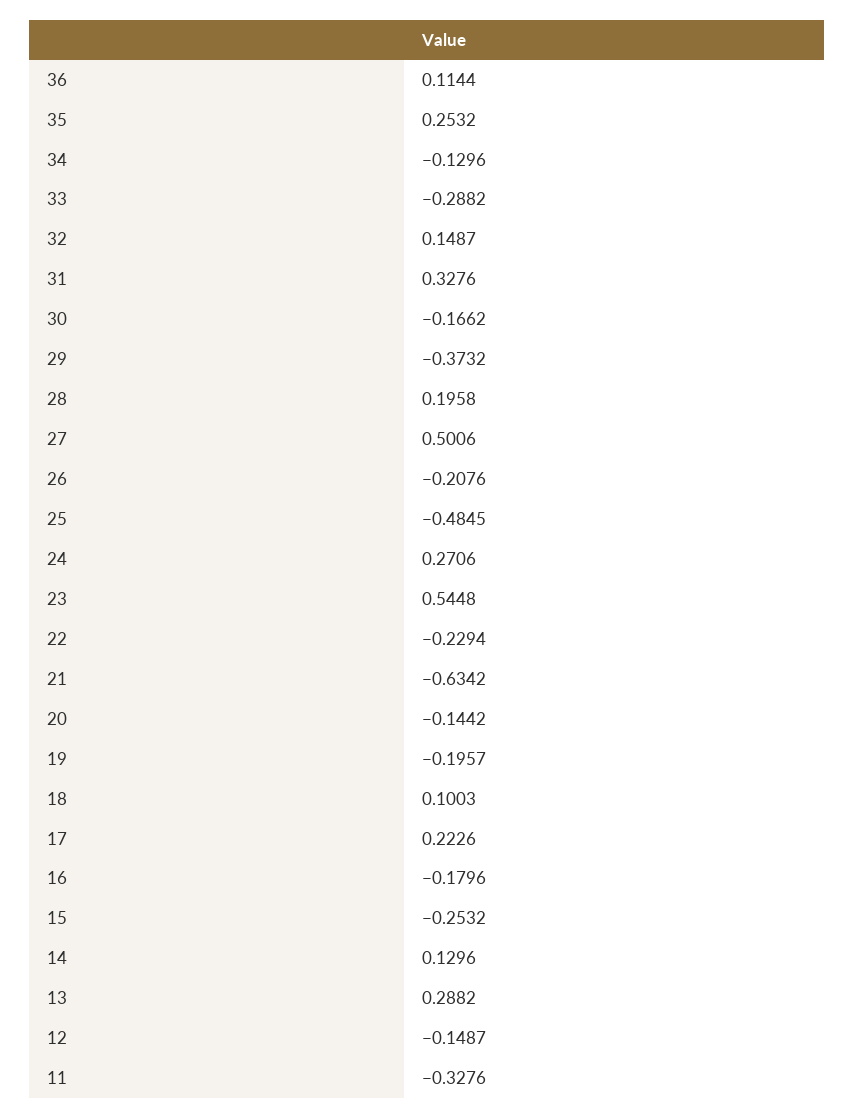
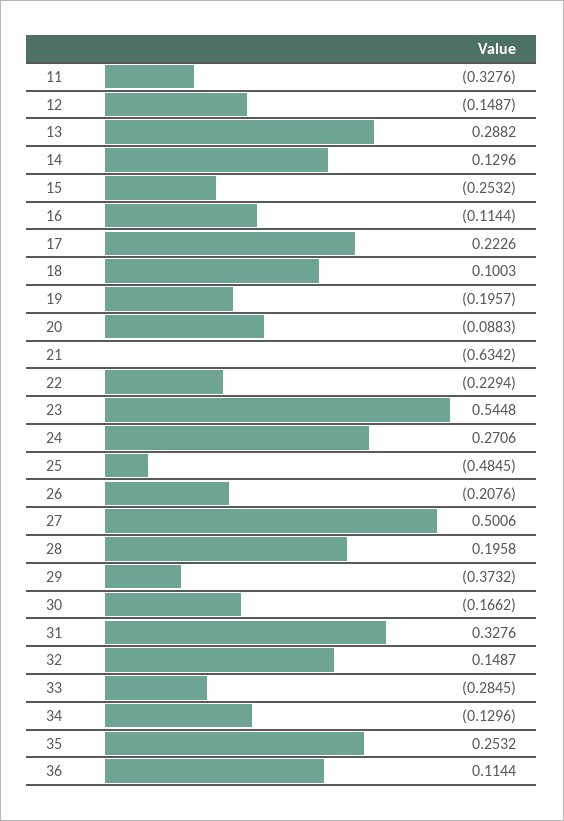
33: -0.2882 -> -0.2845
20: -0.1442 -> -0.0883
16: -0.1796 -> -0.1144

